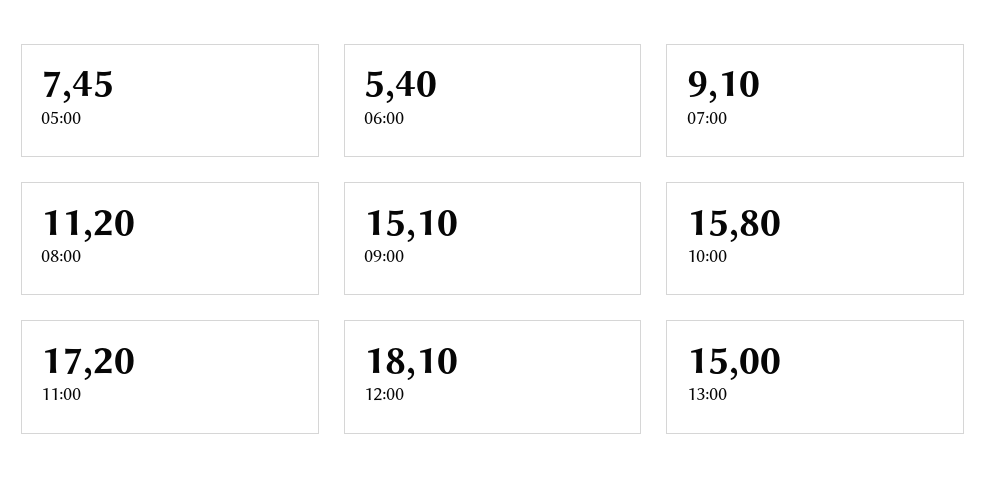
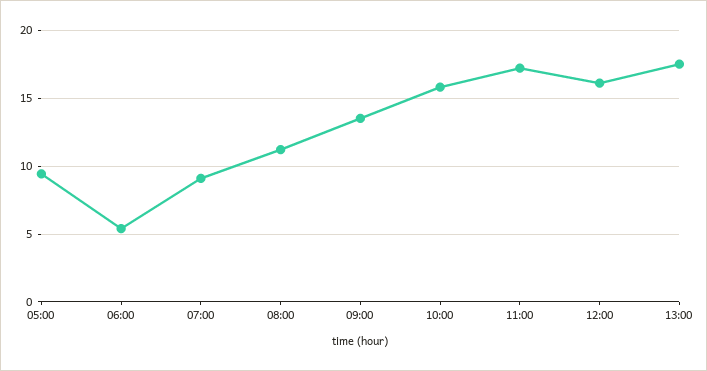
05:00: 7.45 -> 9.5
09:00: 15.1 -> 13.5
12:00: 18.1 -> 16
13:00: 15 -> 17.5

